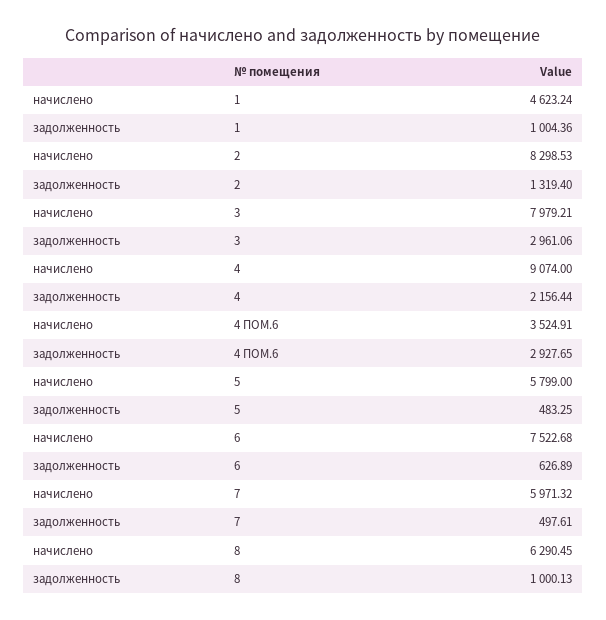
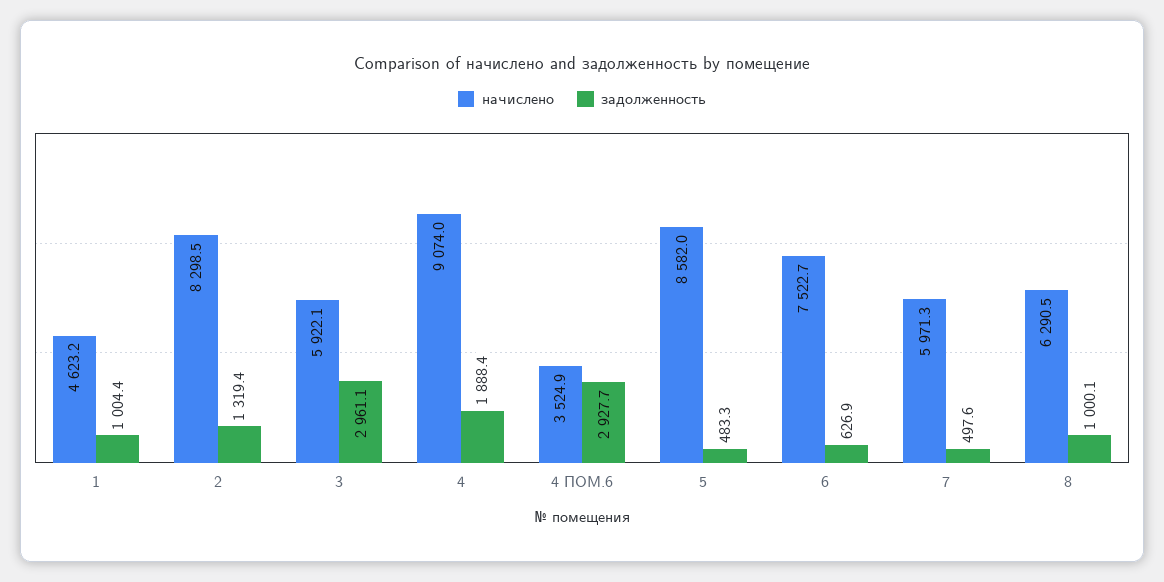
начислено, 3: 7979.21 -> 5922.1
задолженность, 4: 2156.44 -> 1888.4
начислено, 5: 5799 -> 8582

